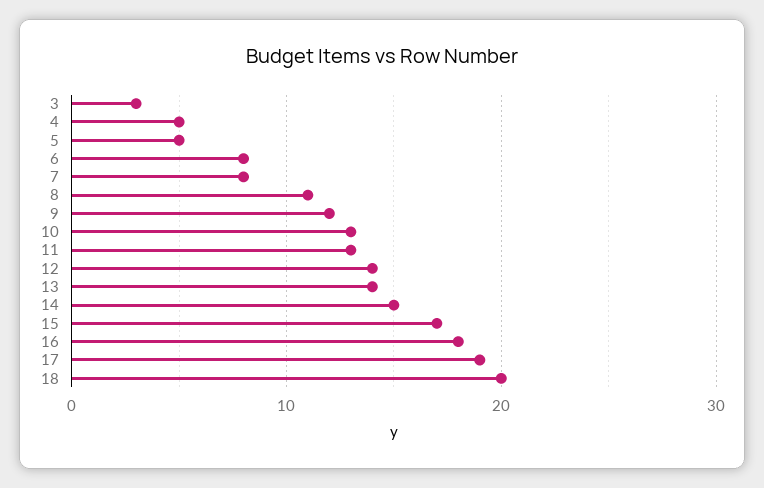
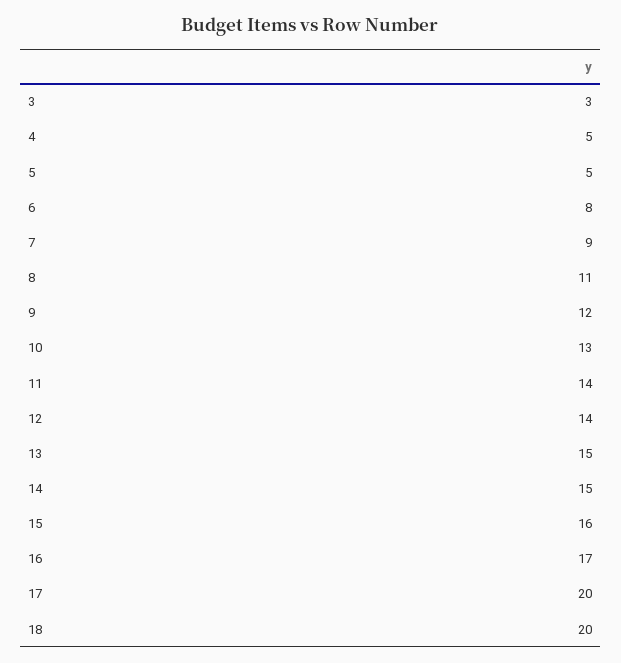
7: 8 -> 9
11: 13 -> 14
13: 14 -> 15
15: 17 -> 16
16: 18 -> 17
17: 19 -> 20

